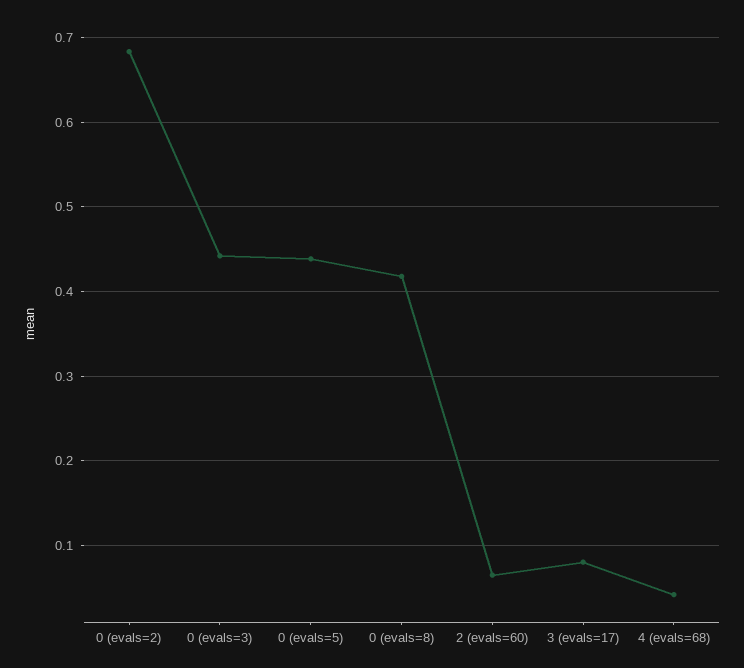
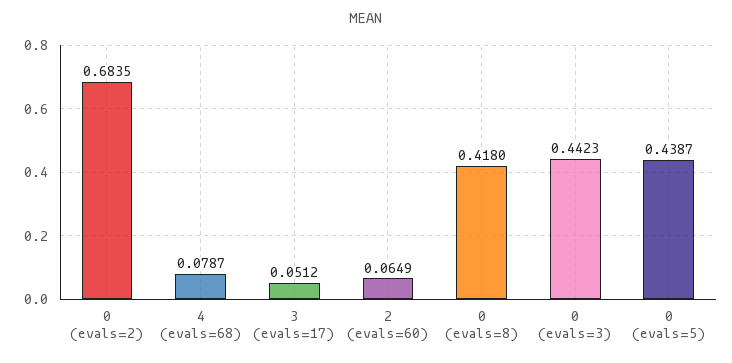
3 (evals=17): 0.08 -> 0.0512
4 (evals=68): 0.04 -> 0.0787

